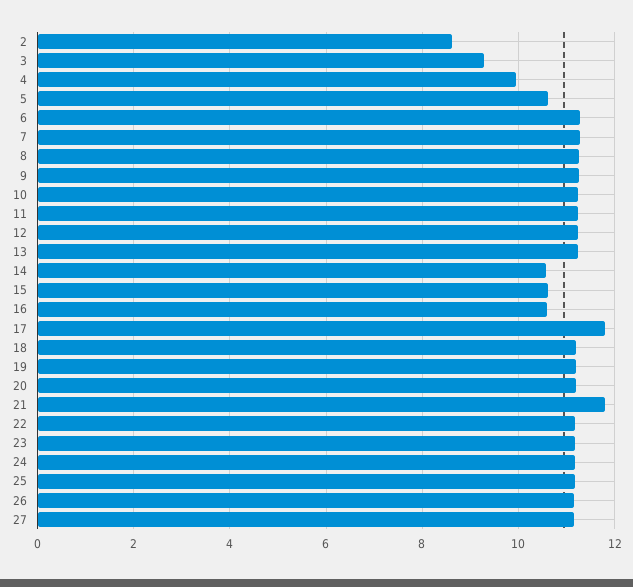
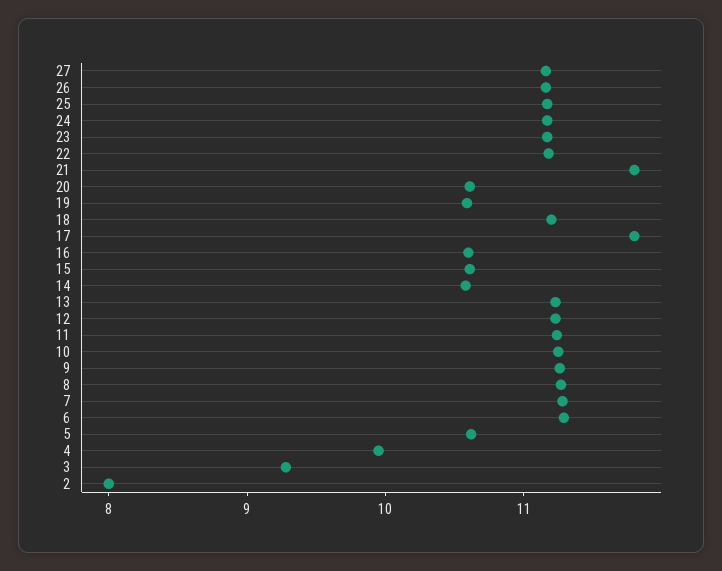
2: 8.6 -> 8
19: 11.2 -> 10.6
20: 11.2 -> 10.6

